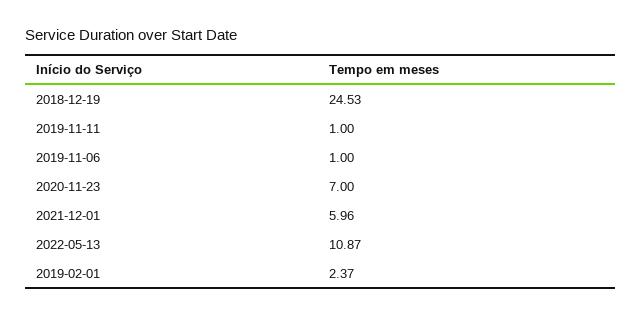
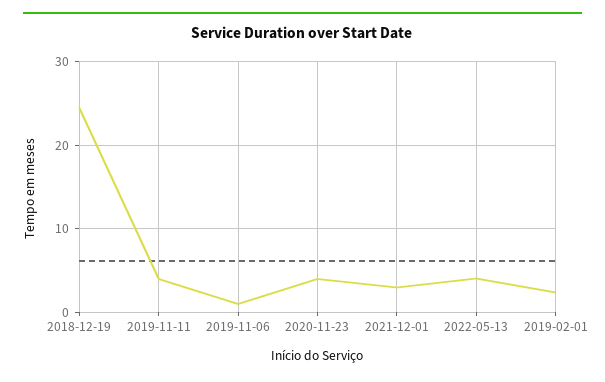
2019-11-11: 1 -> 4
2020-11-23: 7 -> 4
2021-12-01: 5.96 -> 3
2022-05-13: 10.87 -> 4

